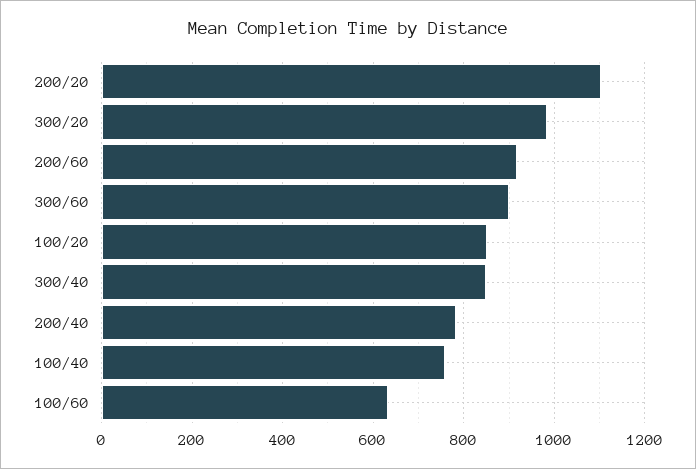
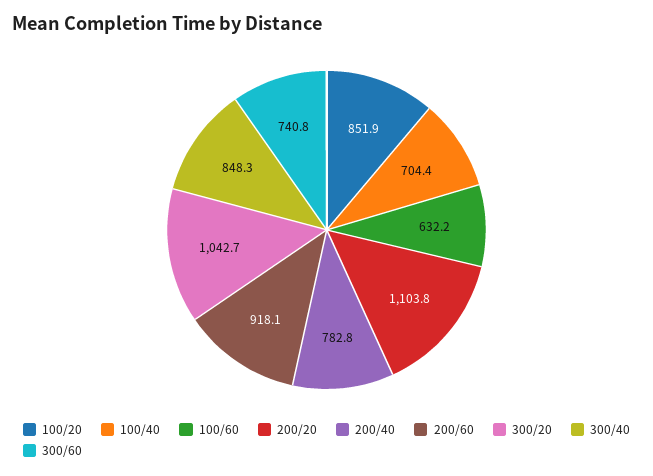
300/20: 980 -> 1042.7
300/60: 900 -> 740.8
100/40: 760 -> 704.4

